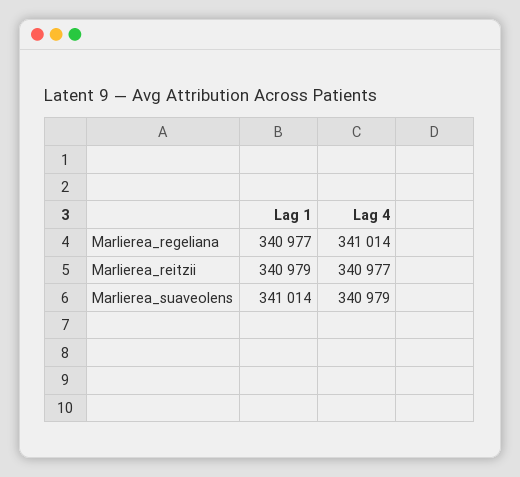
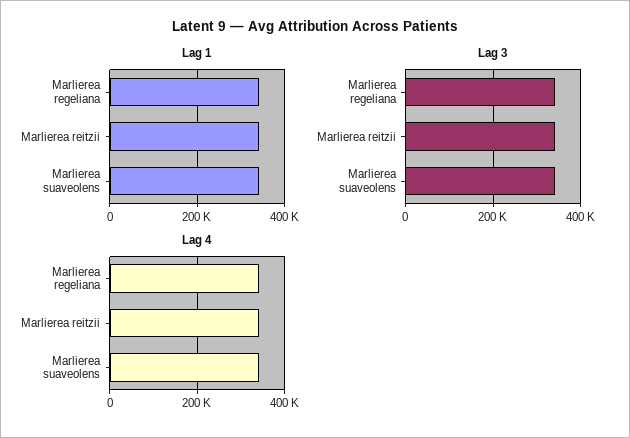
Lag 3, Marlierea_regeliana: none -> 340000
Lag 3, Marlierea_reitzii: none -> 340000
Lag 3, Marlierea_suaveolens: none -> 340000

